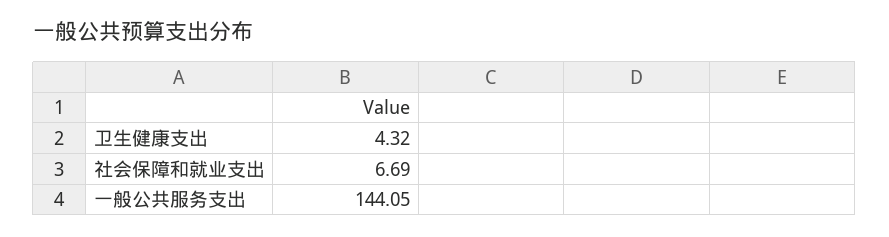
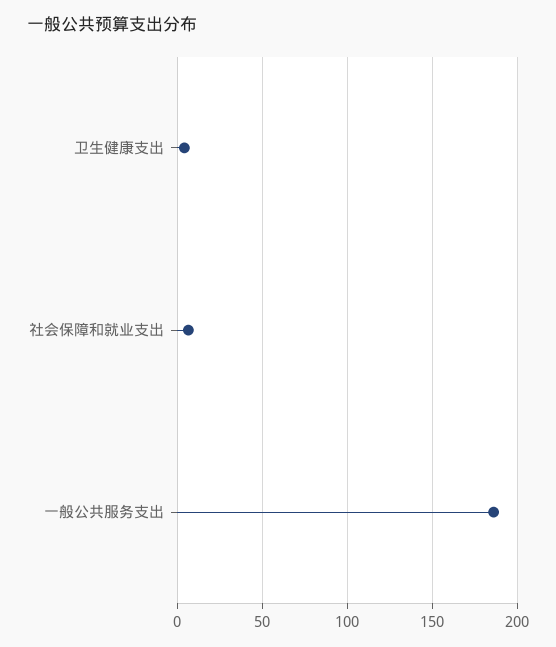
一般公共服务支出: 144.05 -> 185

